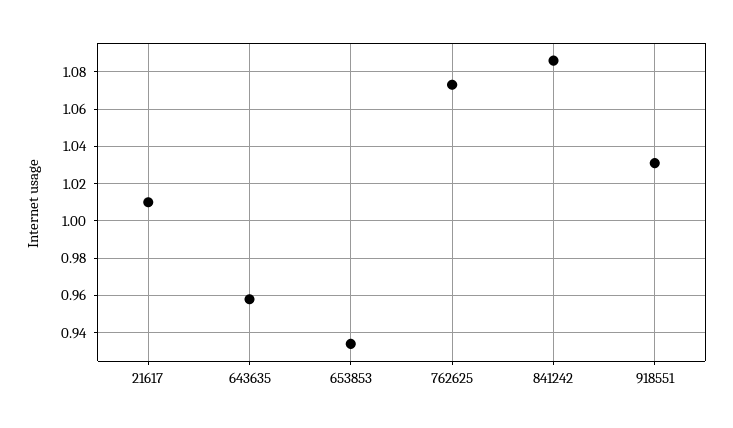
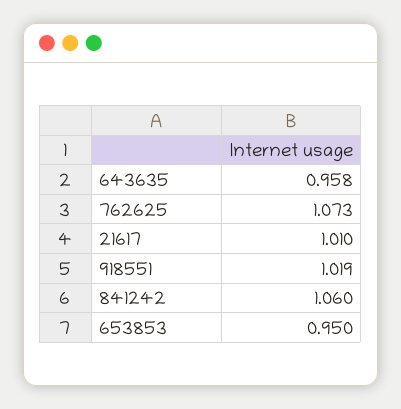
653853: 0.935 -> 0.95
841242: 1.085 -> 1.06
918551: 1.03 -> 1.019

